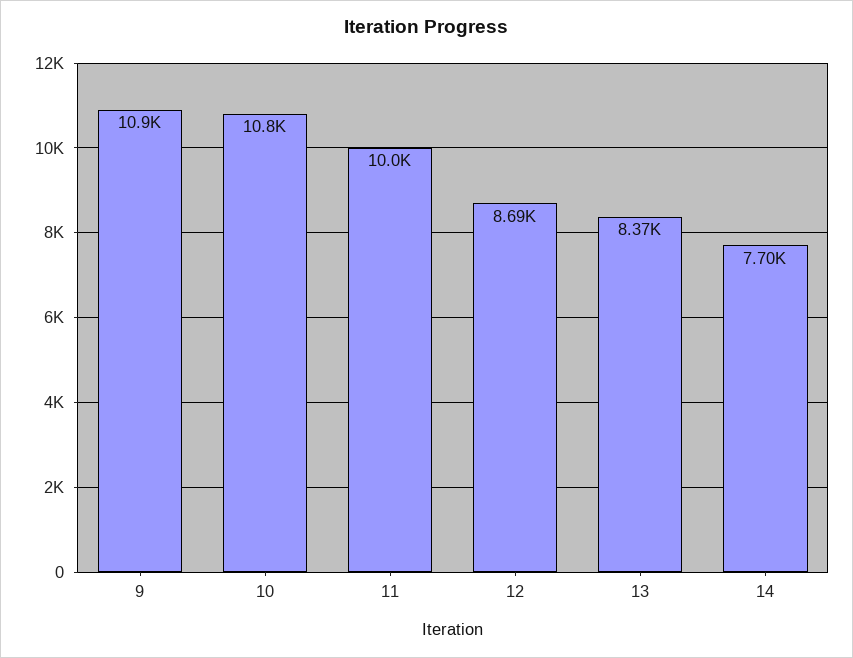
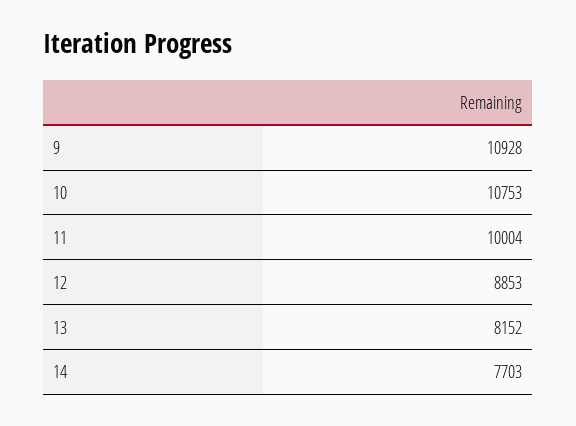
12: 8690 -> 8853
13: 8370 -> 8152

